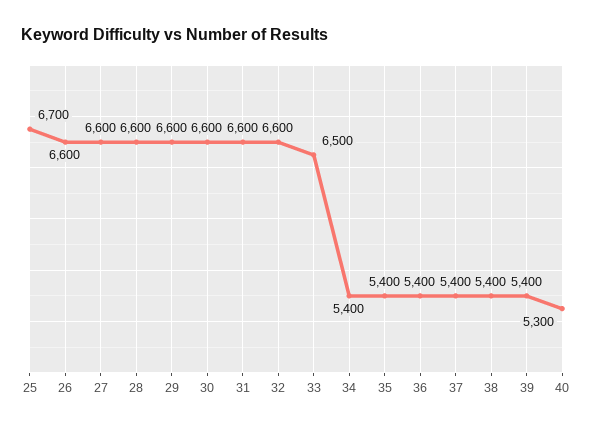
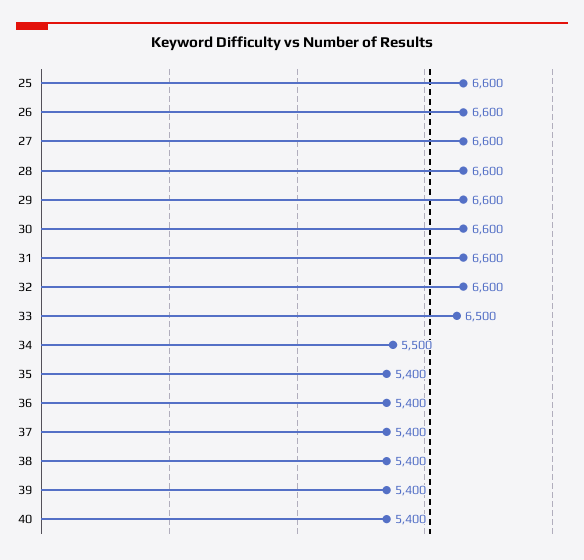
25: 6700 -> 6600
34: 5400 -> 5500
40: 5300 -> 5400

